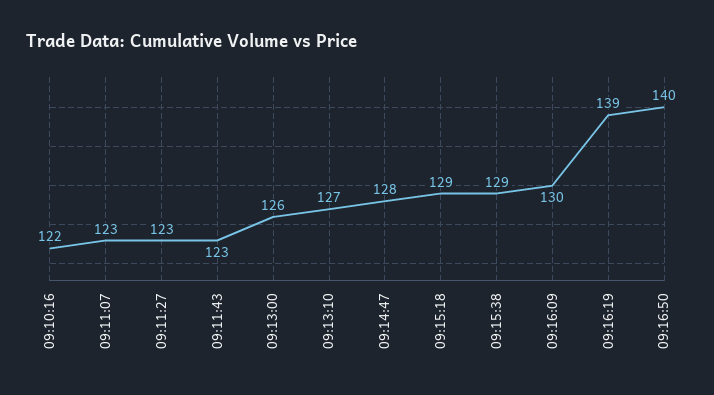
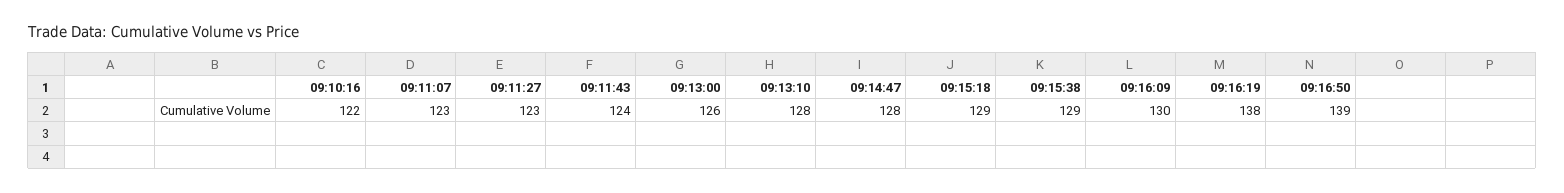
09:11:43: 123 -> 124
09:13:10: 127 -> 128
09:16:19: 139 -> 138
09:16:50: 140 -> 139

